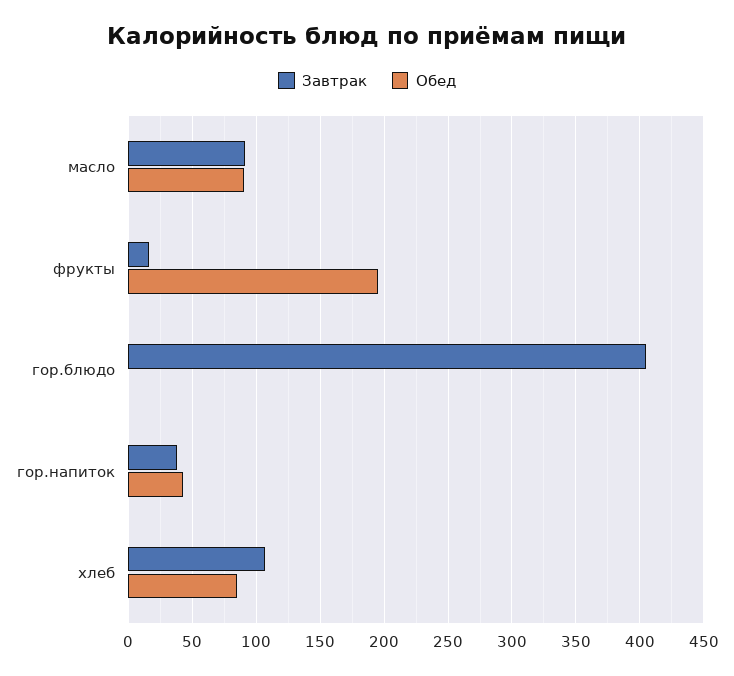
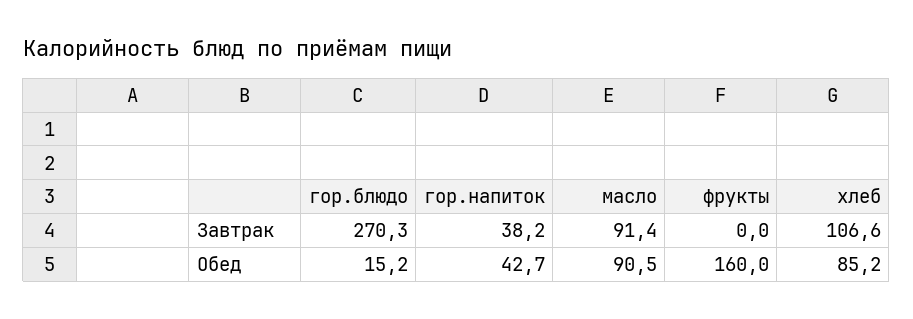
Завтрак, фрукты: 15 -> 0
Обед, фрукты: 195 -> 160
Завтрак, гор.блюдо: 405 -> 270.3
Обед, гор.блюдо: 0 -> 15.2

